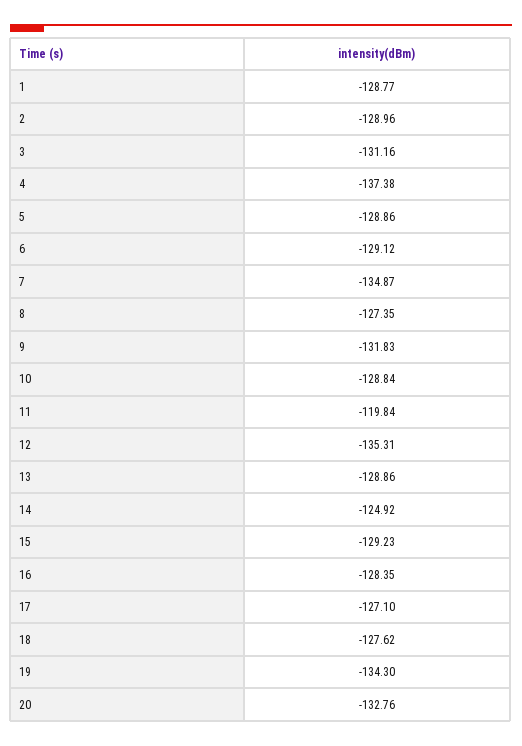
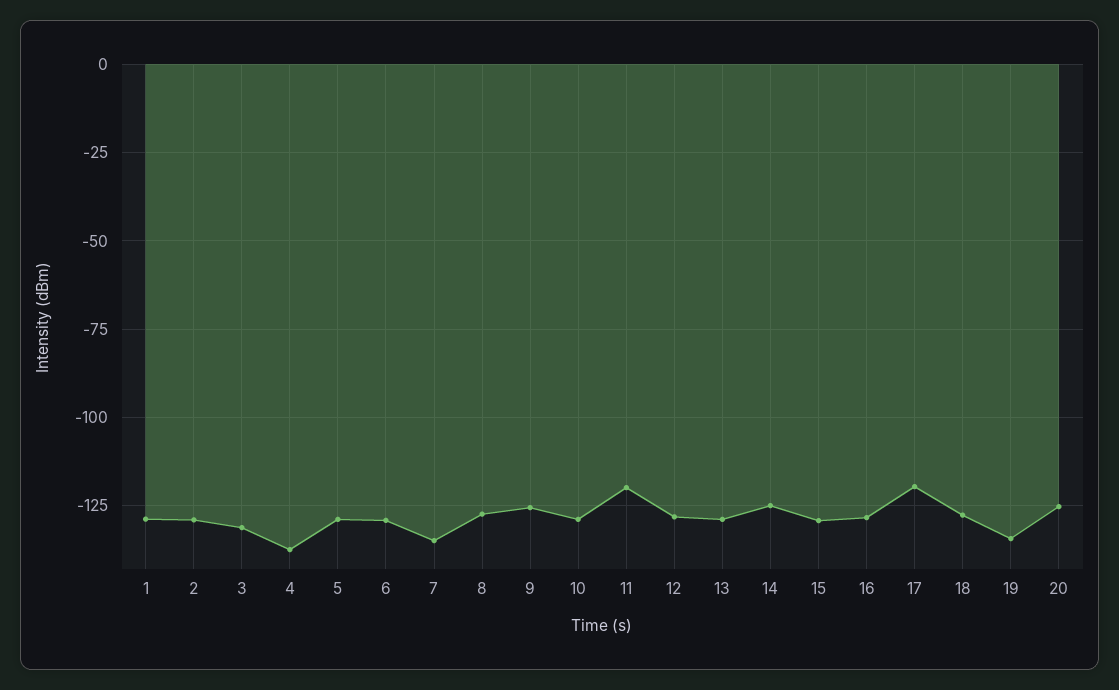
9: -131.83 -> -125
12: -135.31 -> -127.5
17: -127.1 -> -120
20: -132.76 -> -125

